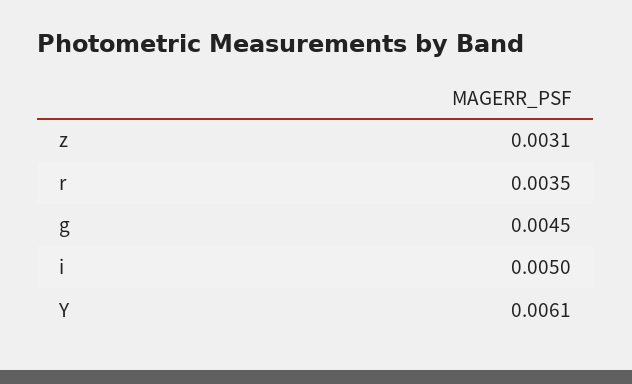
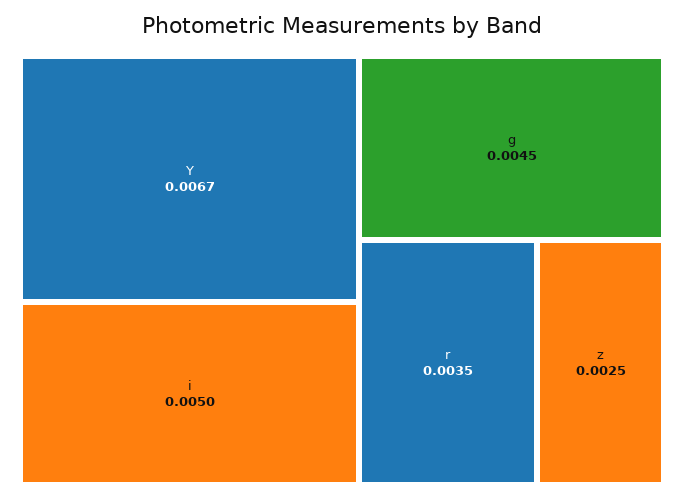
z: 0.0031 -> 0.0025
Y: 0.0061 -> 0.0067

